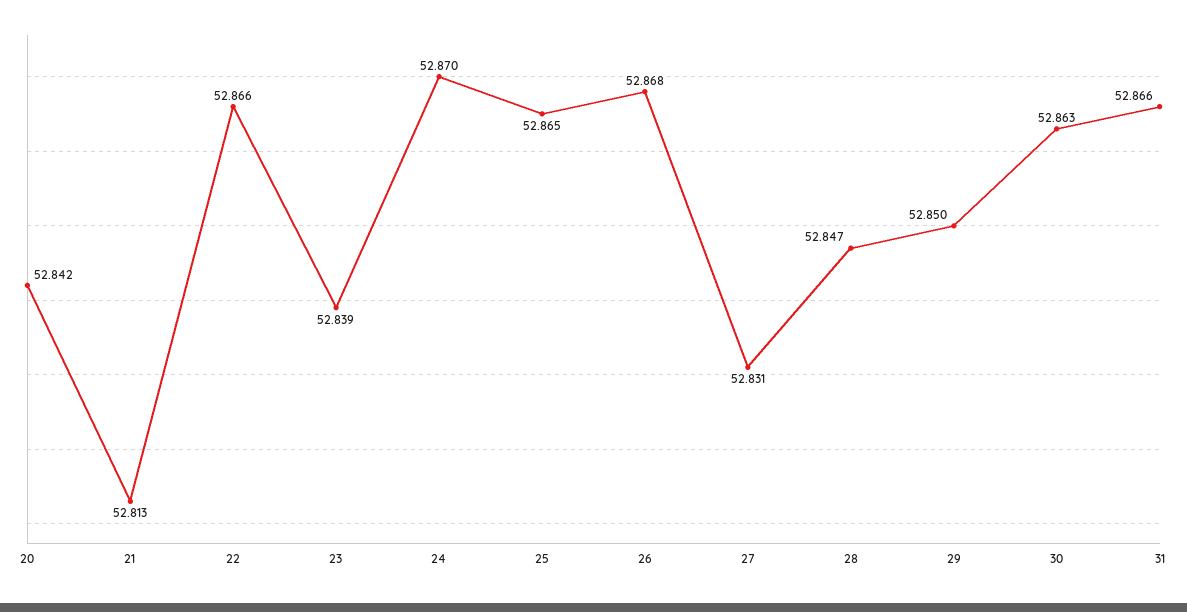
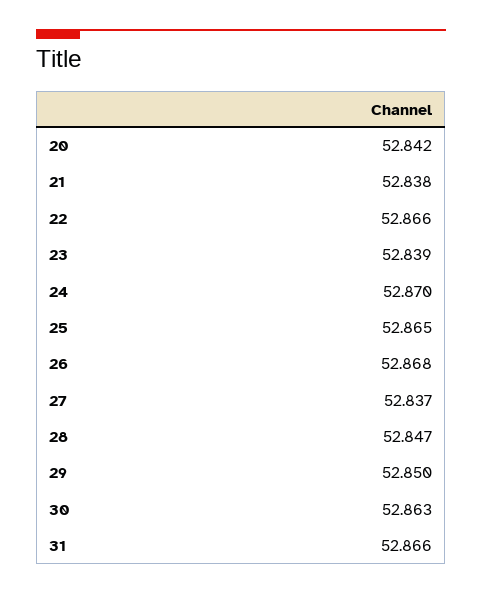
21: 52.813 -> 52.838
27: 52.831 -> 52.837

